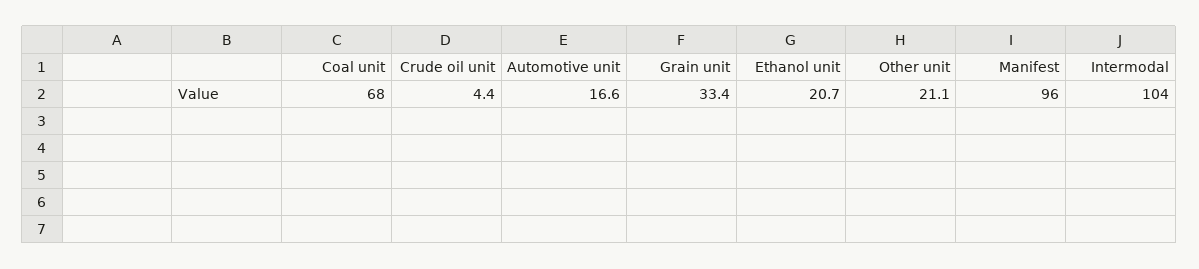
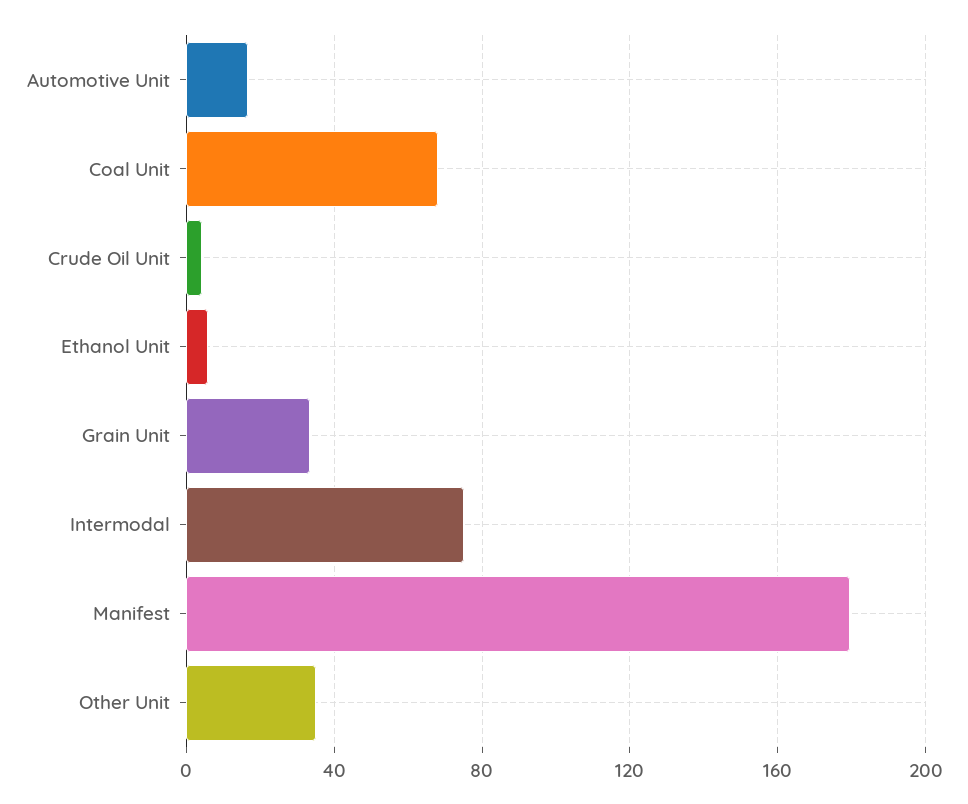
Ethanol unit: 20.7 -> 5
Other unit: 21.1 -> 35
Manifest: 96 -> 180
Intermodal: 104 -> 75

